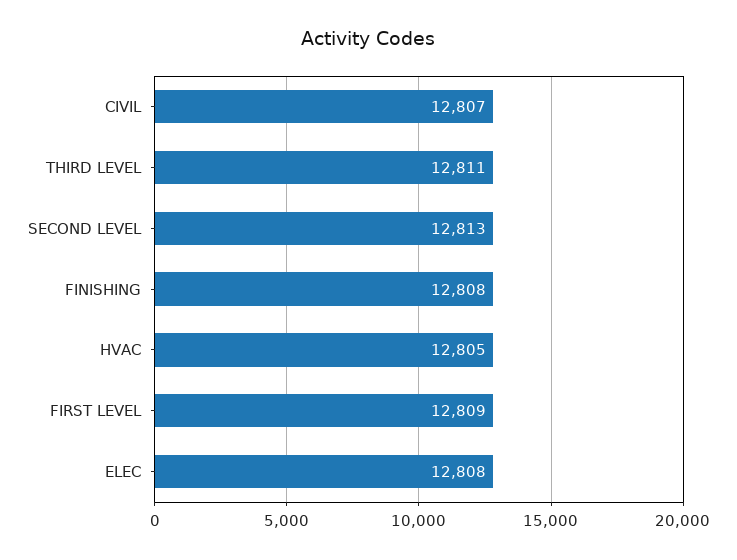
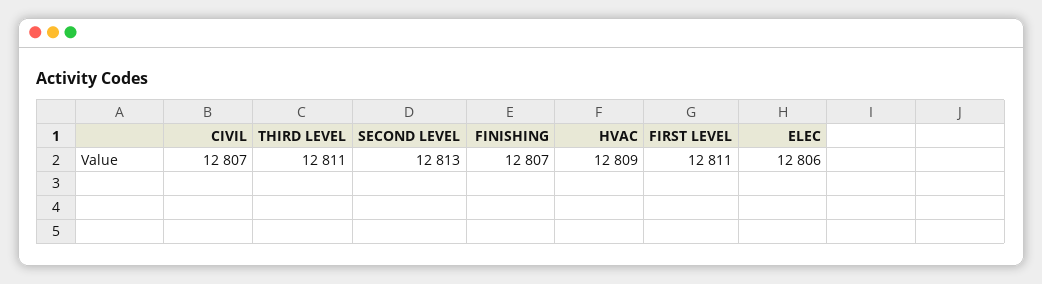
FINISHING: 12808 -> 12807
HVAC: 12805 -> 12809
FIRST LEVEL: 12809 -> 12811
ELEC: 12808 -> 12806

